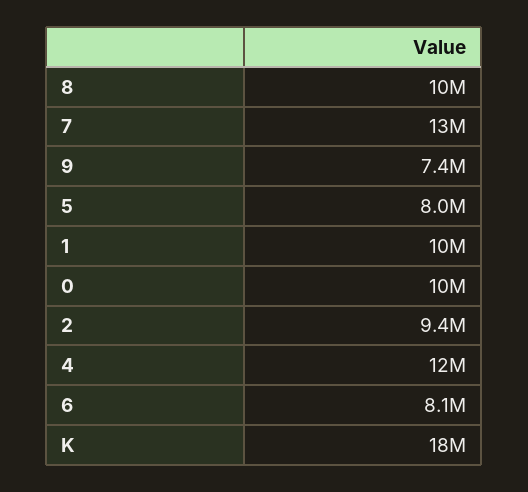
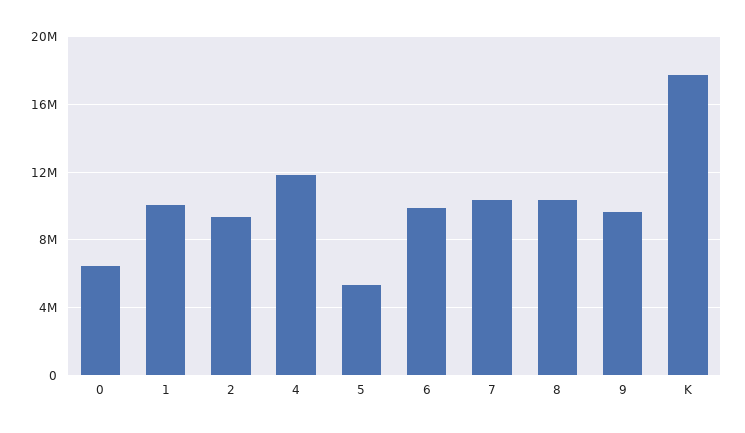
7: 13000000 -> 10500000
9: 7400000 -> 9500000
5: 8000000 -> 5500000
0: 10000000 -> 6500000
6: 8100000 -> 10000000

